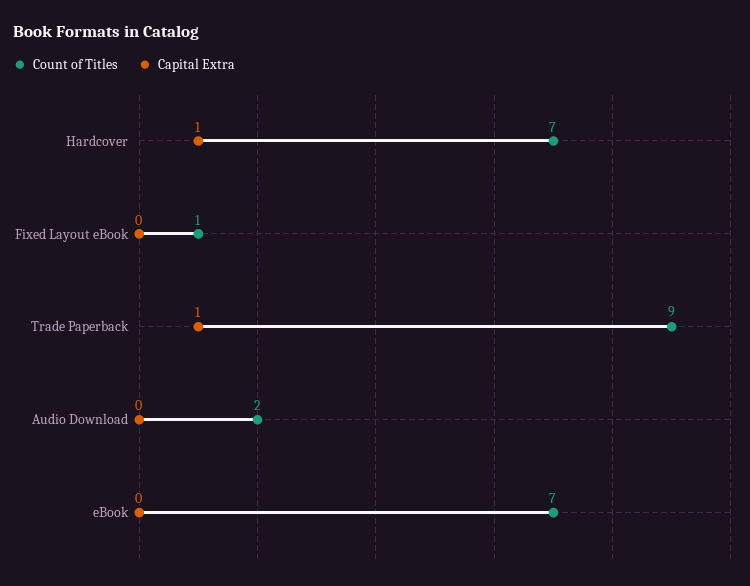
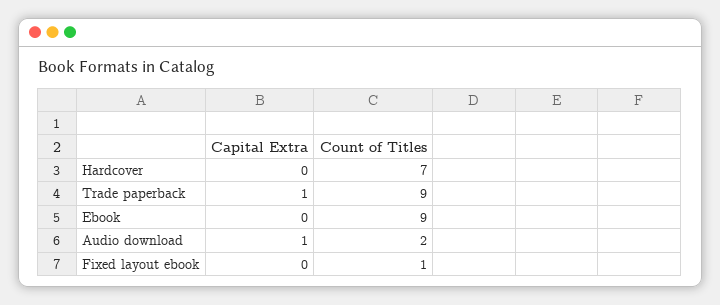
Capital Extra, Hardcover: 1 -> 0
Capital Extra, Audio Download: 0 -> 1
Count of Titles, eBook: 7 -> 9

